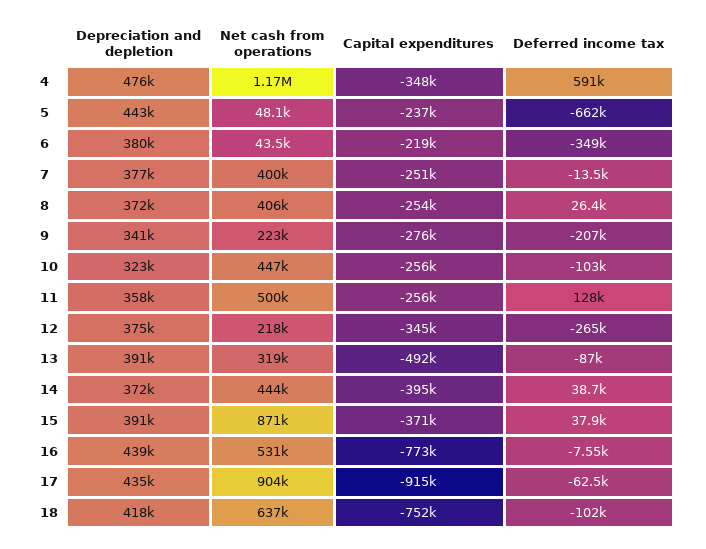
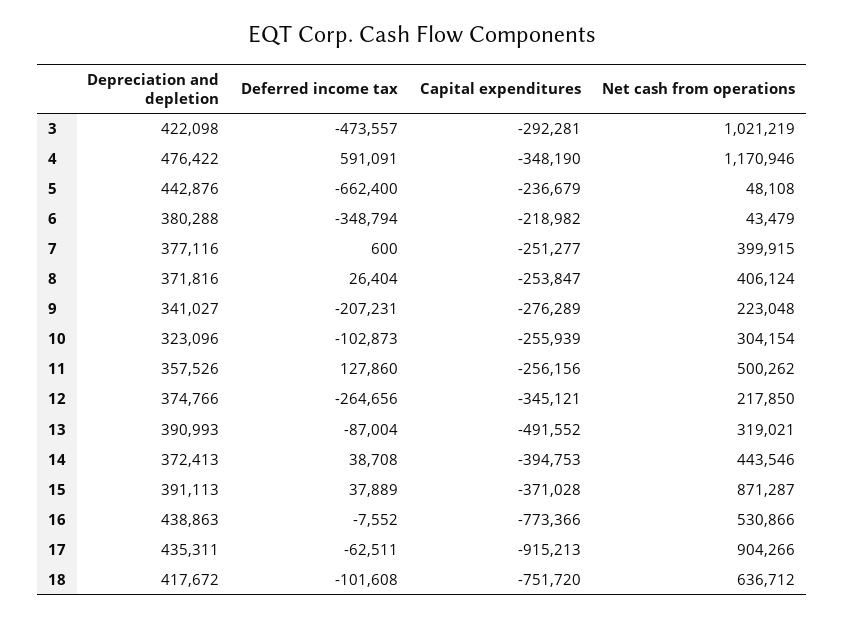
Deferred income tax, 7: -13500 -> 600
Net cash from operations, 10: 447000 -> 304154
Depreciation and depletion, 3: none -> 422098
Deferred income tax, 3: none -> -473557
Capital expenditures, 3: none -> -292281
Net cash from operations, 3: none -> 1021219

